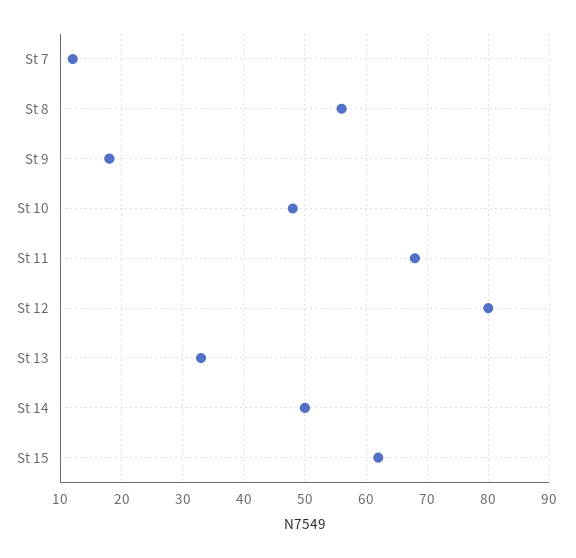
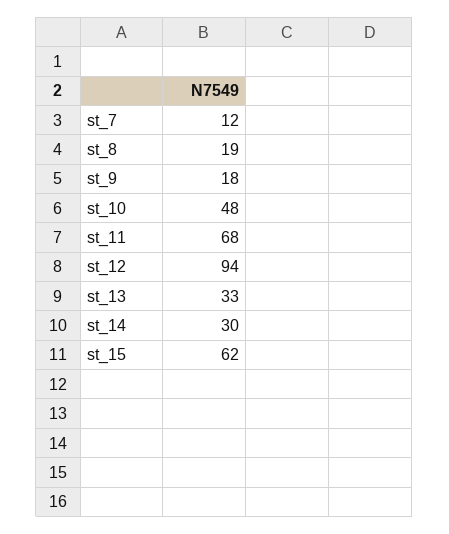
St 8: 56 -> 19
St 12: 80 -> 94
St 14: 50 -> 30

